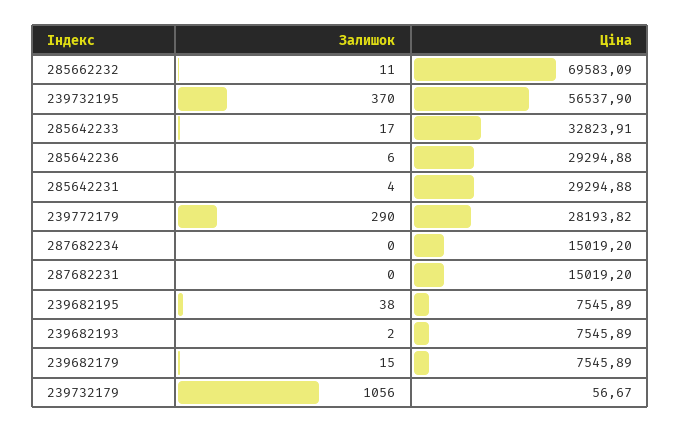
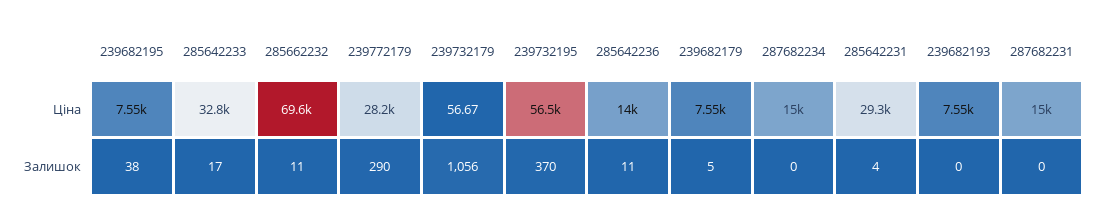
Залишок, 285642236: 6 -> 11
Ціна, 285642236: 29294.88 -> 14000
Залишок, 239682193: 2 -> 0
Залишок, 239682179: 15 -> 5

